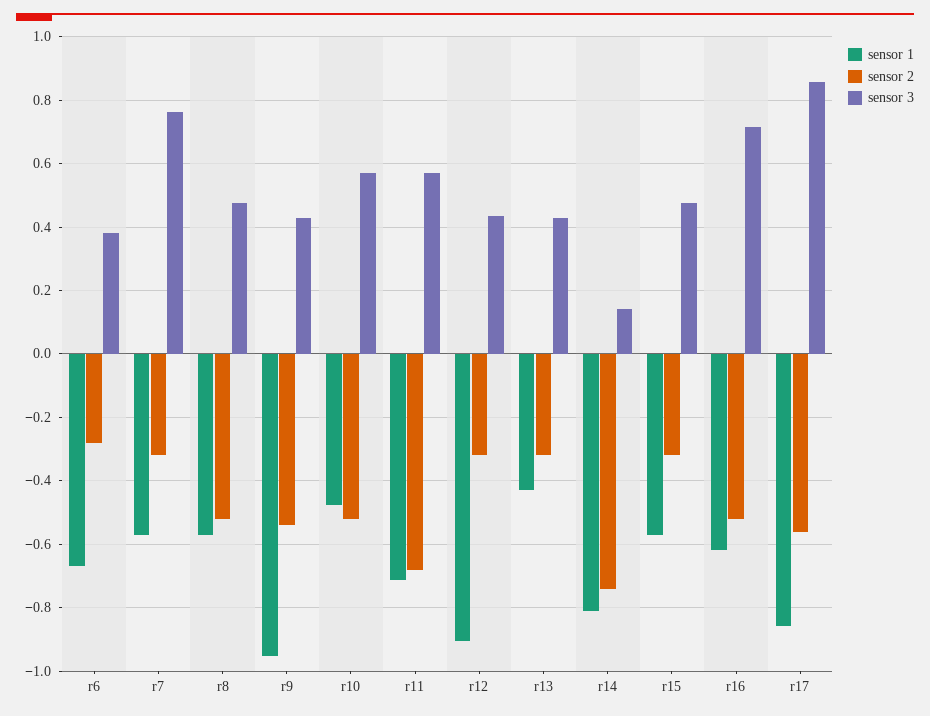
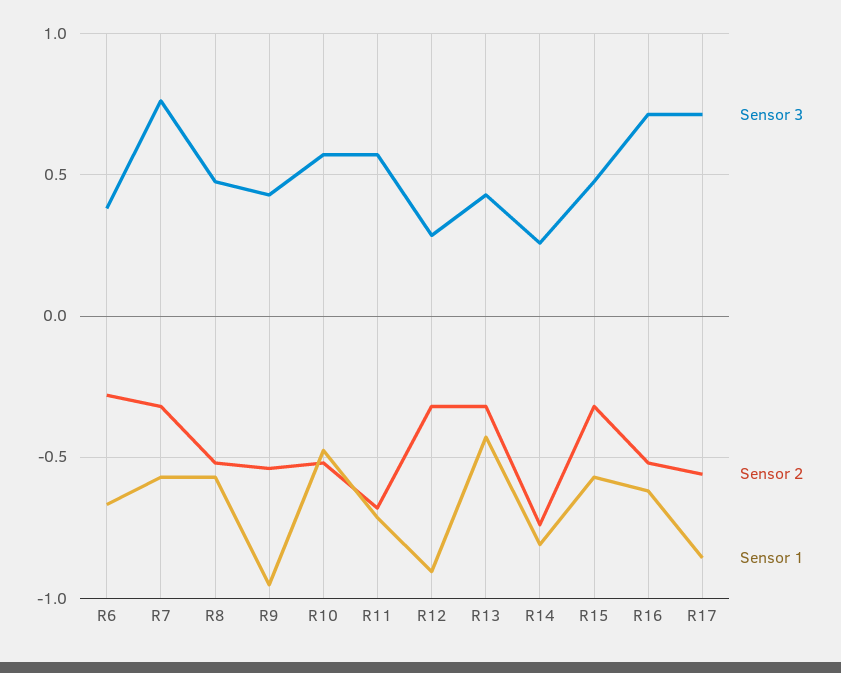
sensor 3, r12: 0.44 -> 0.3
sensor 3, r14: 0.14 -> 0.25
sensor 3, r17: 0.86 -> 0.7

